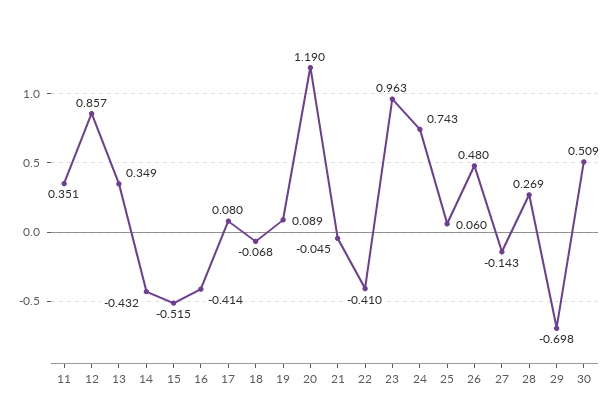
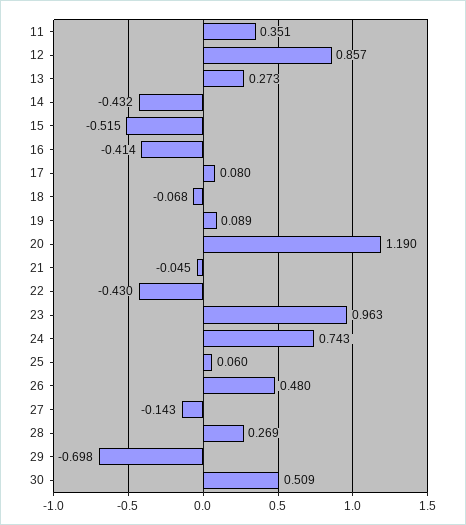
13: 0.349 -> 0.273
22: -0.41 -> -0.43

